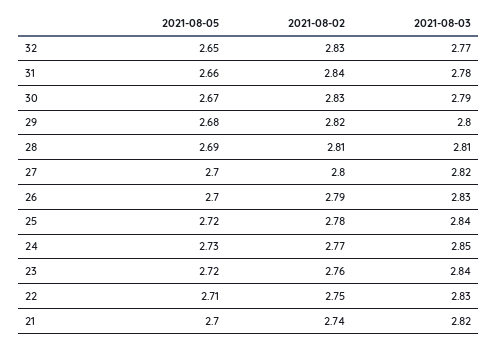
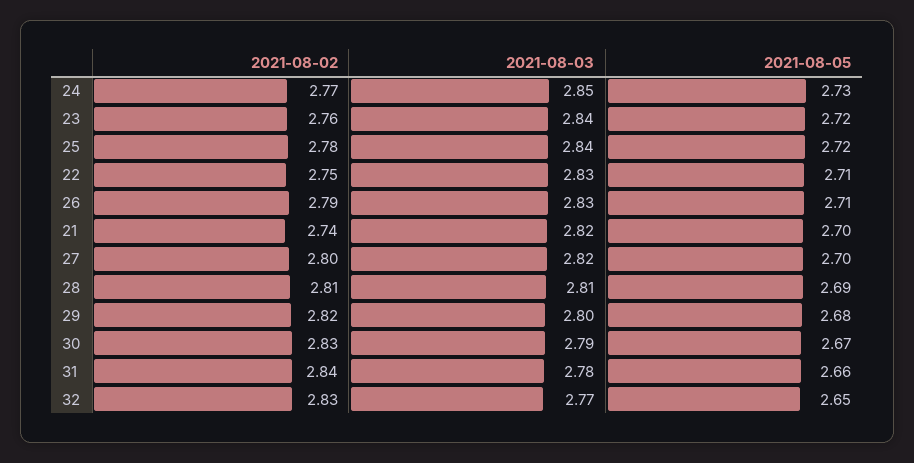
2021-08-05, 26: 2.7 -> 2.71

